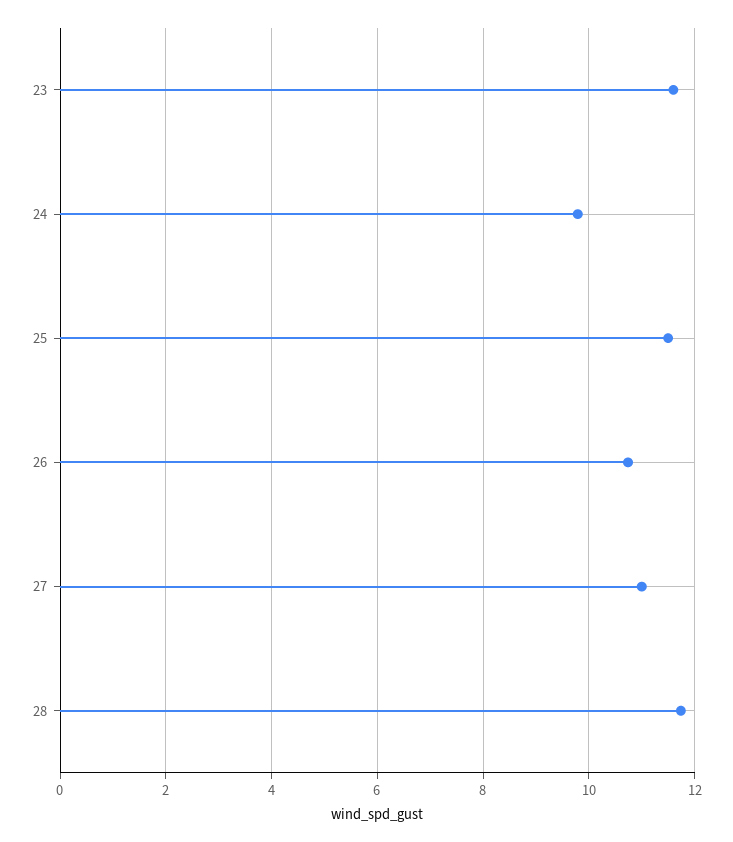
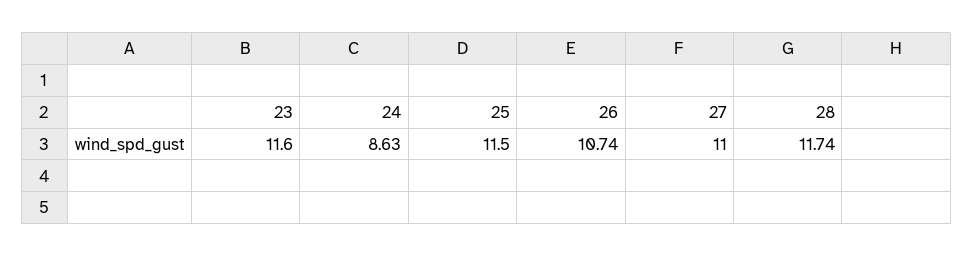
24: 9.8 -> 8.63

